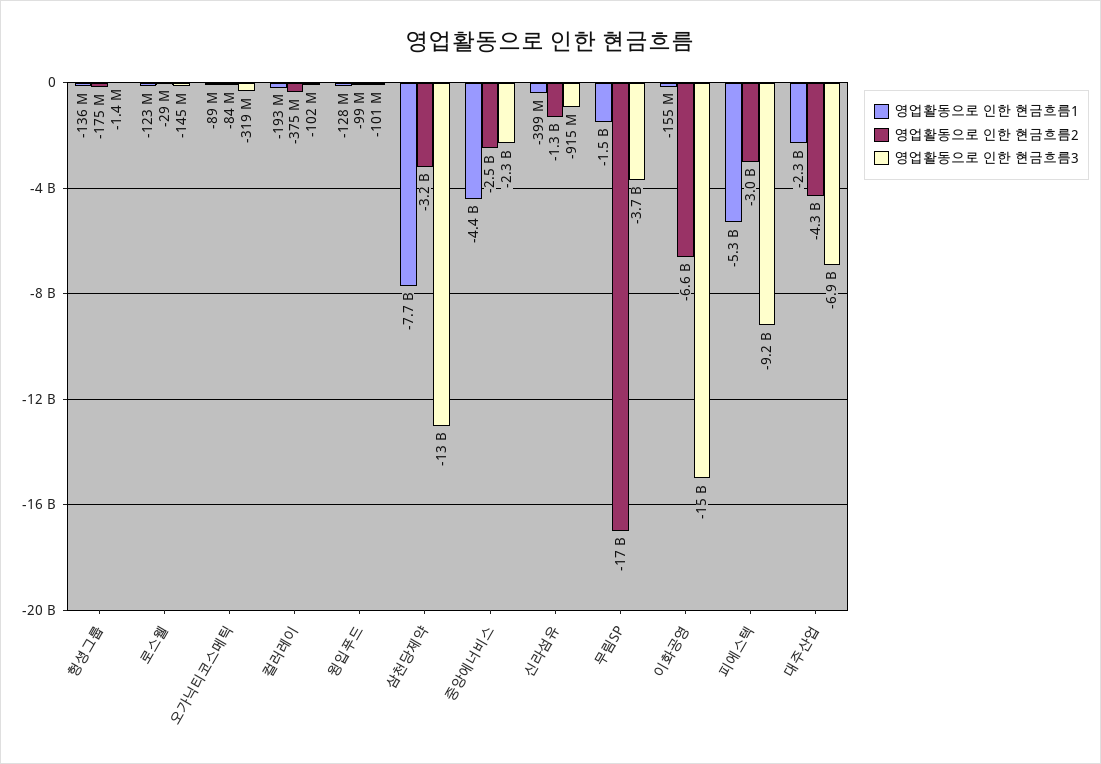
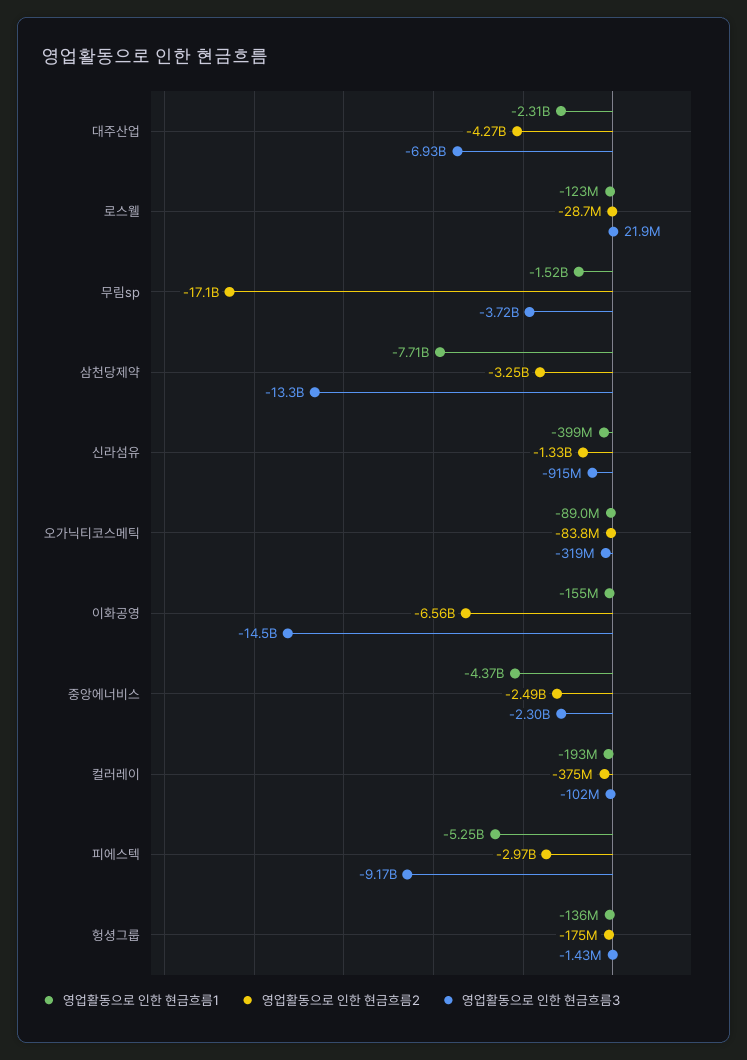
영업활동으로 인한 현금흐름3, 로스웰: -145000000 -> 21900000
영업활동으로 인한 현금흐름1, 윙입푸드: -128000000 -> none
영업활동으로 인한 현금흐름2, 윙입푸드: -99000000 -> none
영업활동으로 인한 현금흐름3, 윙입푸드: -101000000 -> none

